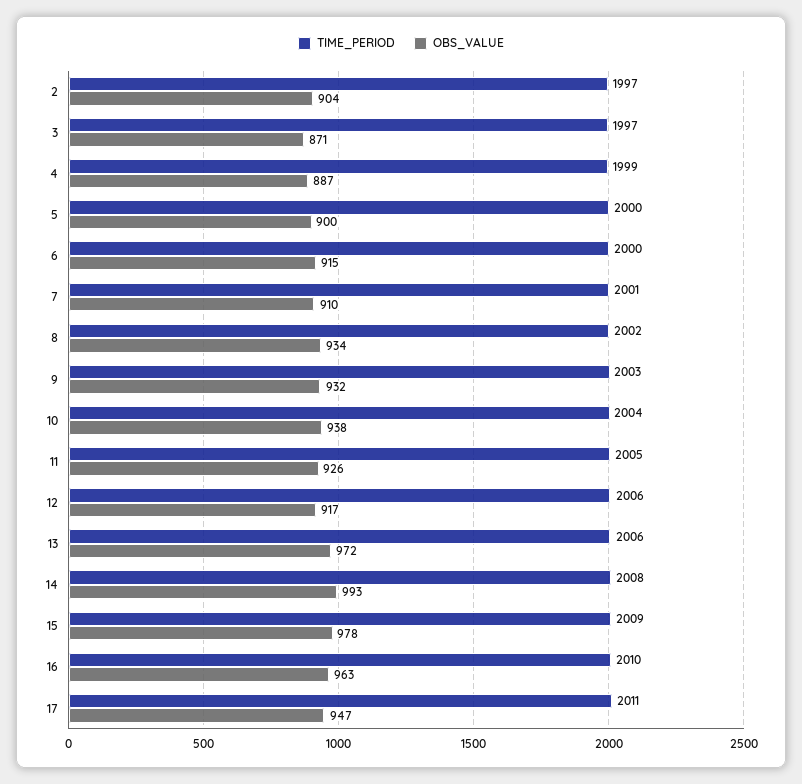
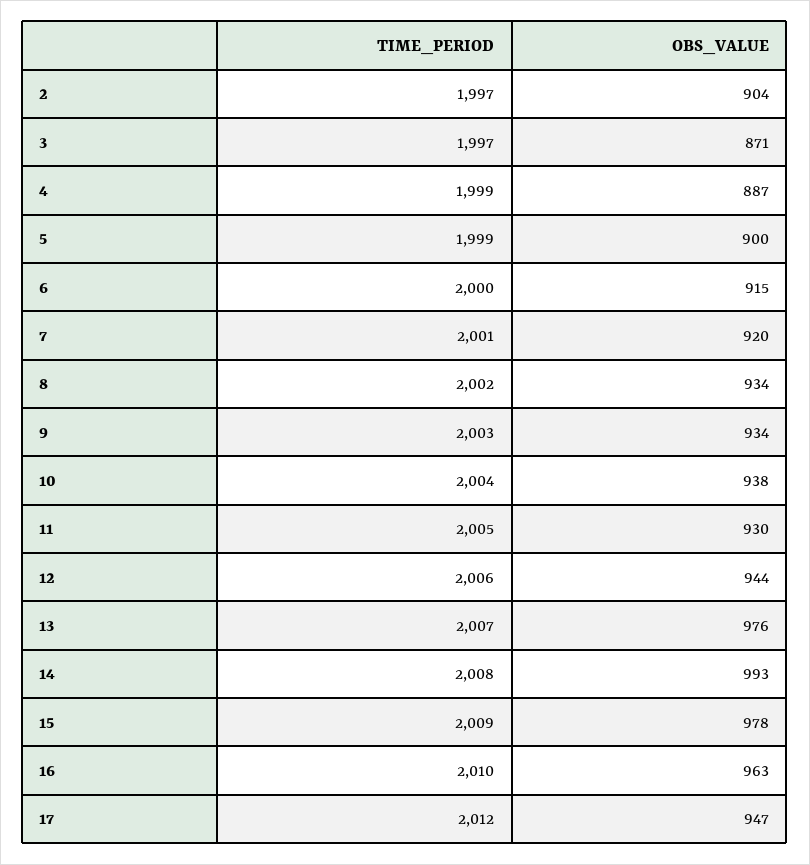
TIME_PERIOD, 5: 2000 -> 1999
OBS_VALUE, 7: 910 -> 920
OBS_VALUE, 9: 932 -> 934
OBS_VALUE, 11: 926 -> 930
OBS_VALUE, 12: 917 -> 944
TIME_PERIOD, 13: 2006 -> 2007
OBS_VALUE, 13: 972 -> 976
TIME_PERIOD, 17: 2011 -> 2012

